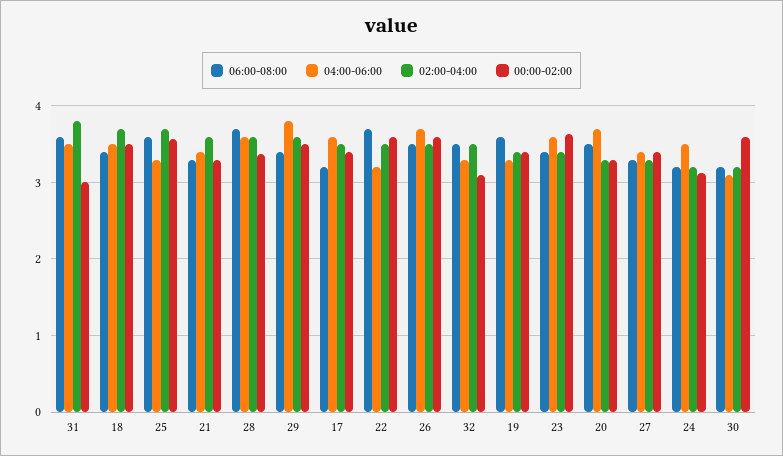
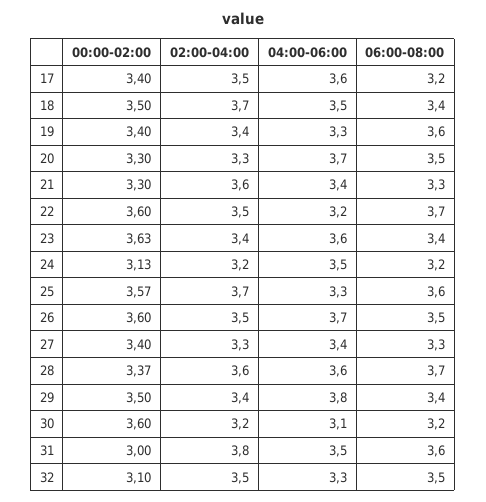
02:00-04:00, 29: 3.6 -> 3.4

